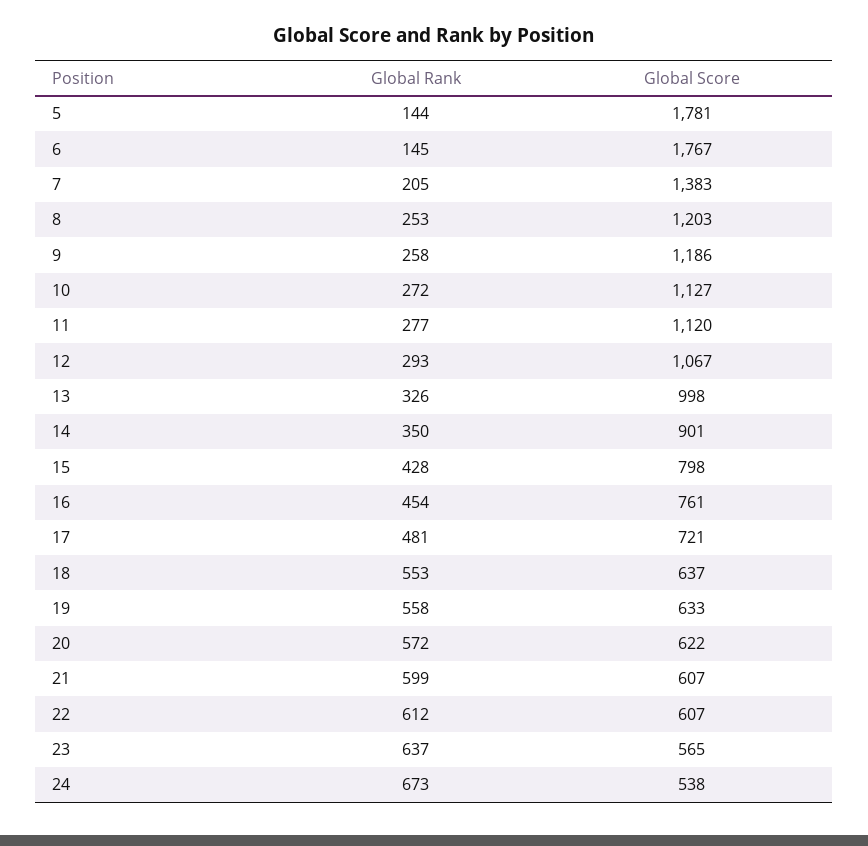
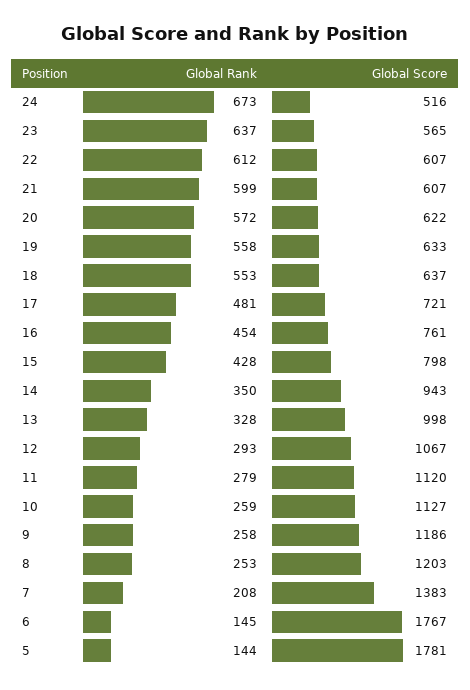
Global Rank, 7: 205 -> 208
Global Rank, 10: 272 -> 259
Global Rank, 11: 277 -> 279
Global Rank, 13: 326 -> 328
Global Score, 14: 901 -> 943
Global Score, 24: 538 -> 516

